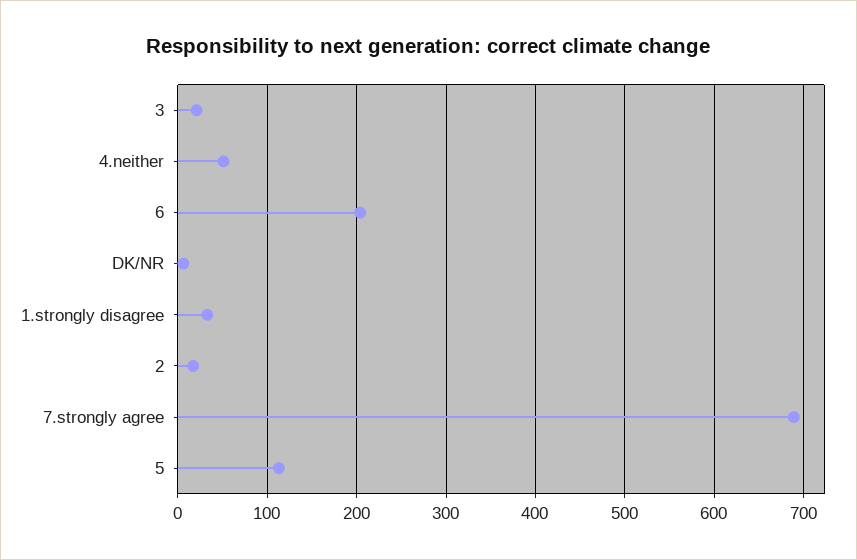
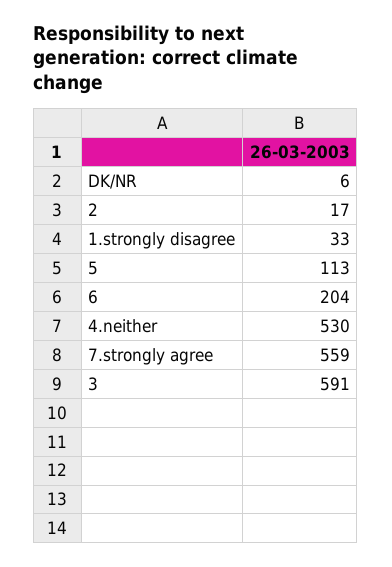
3: 20 -> 591
4.neither: 50 -> 530
7.strongly agree: 690 -> 559

